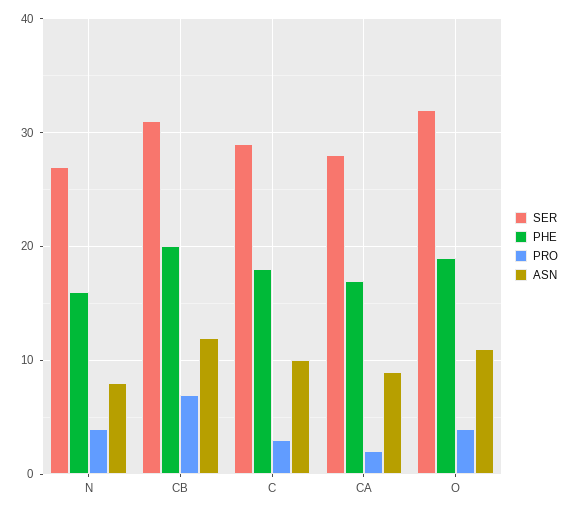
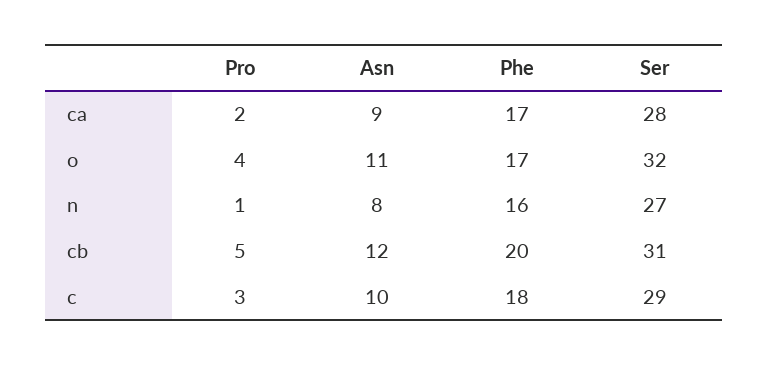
PRO, N: 4 -> 1
PRO, CB: 7 -> 5
PHE, O: 19 -> 17

